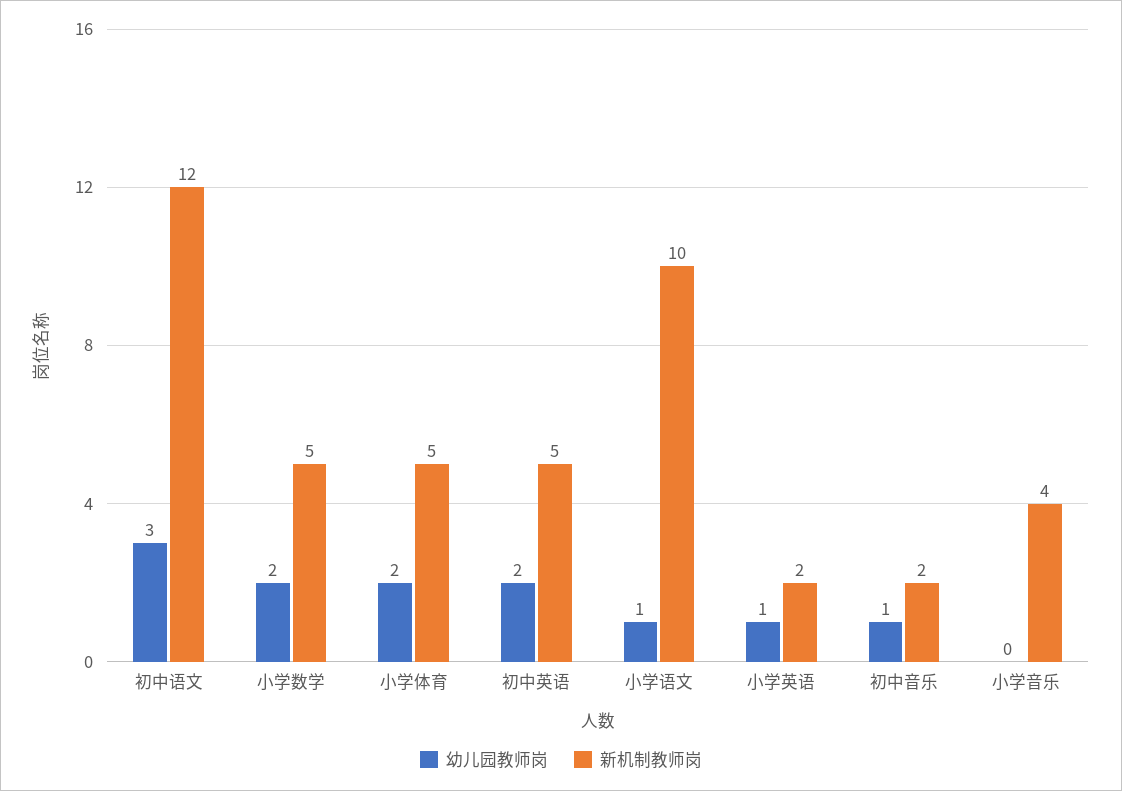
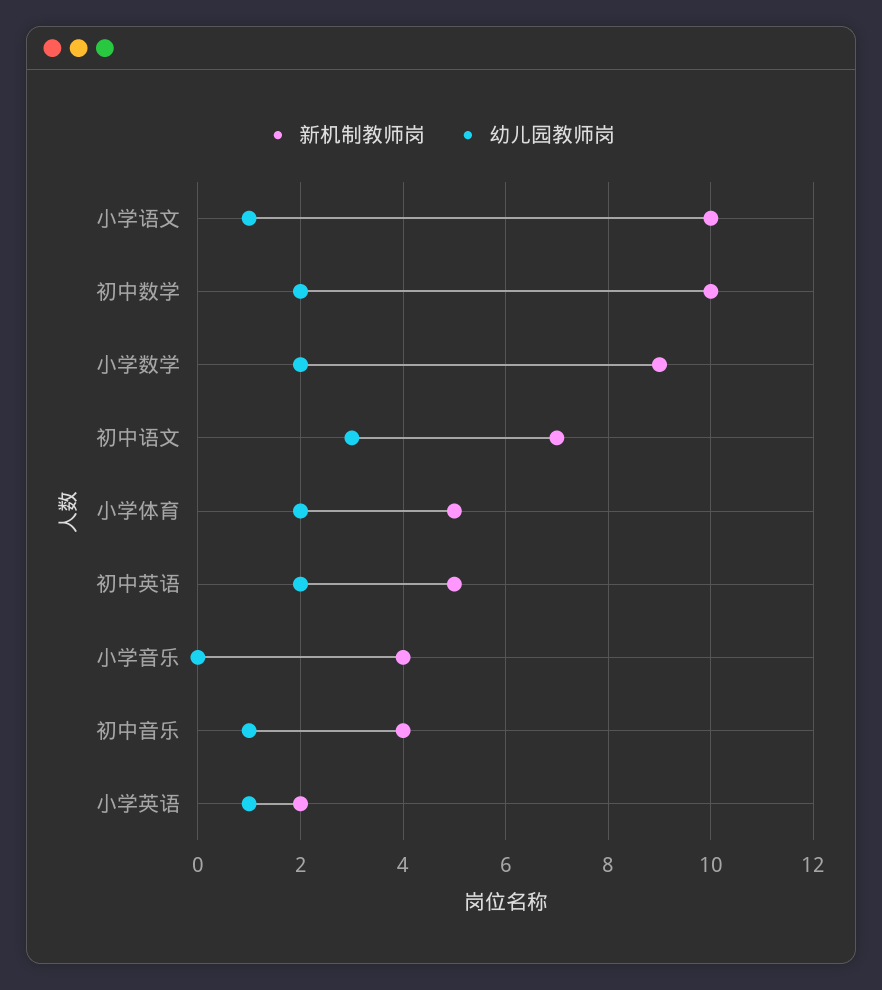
新机制教师岗, 初中语文: 12 -> 7
新机制教师岗, 小学数学: 5 -> 9
新机制教师岗, 初中音乐: 2 -> 4
新机制教师岗, 初中数学: none -> 10
幼儿园教师岗, 初中数学: none -> 2

